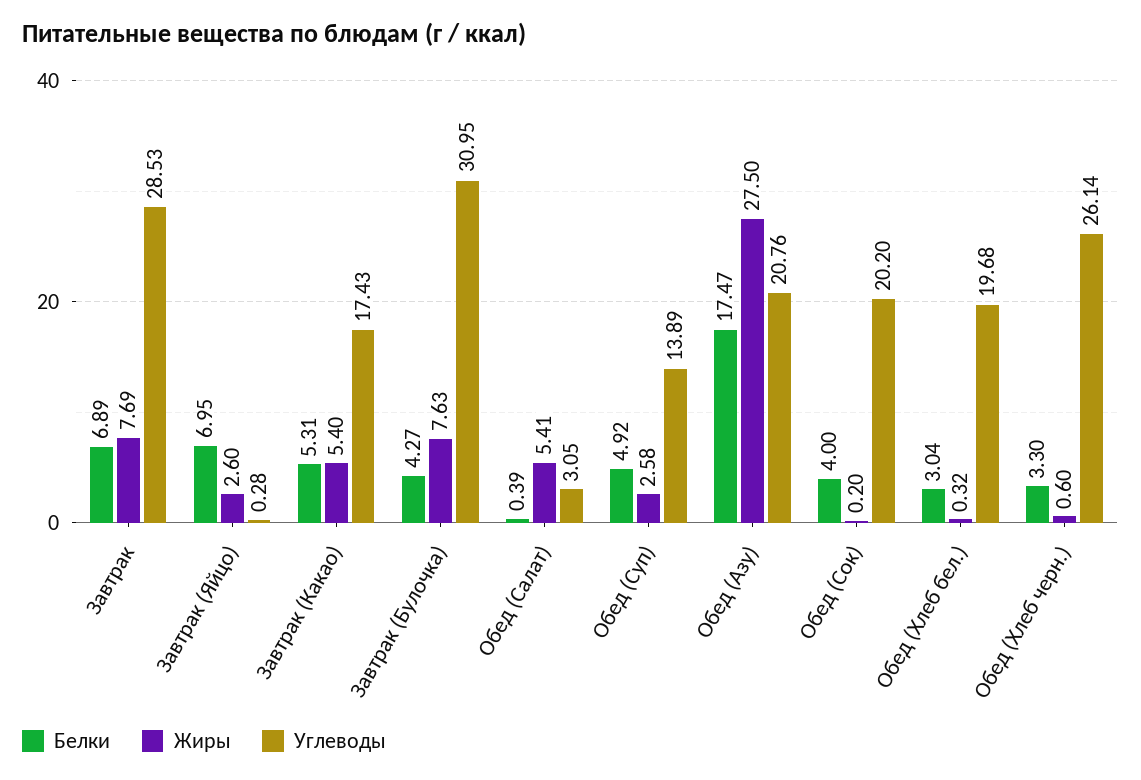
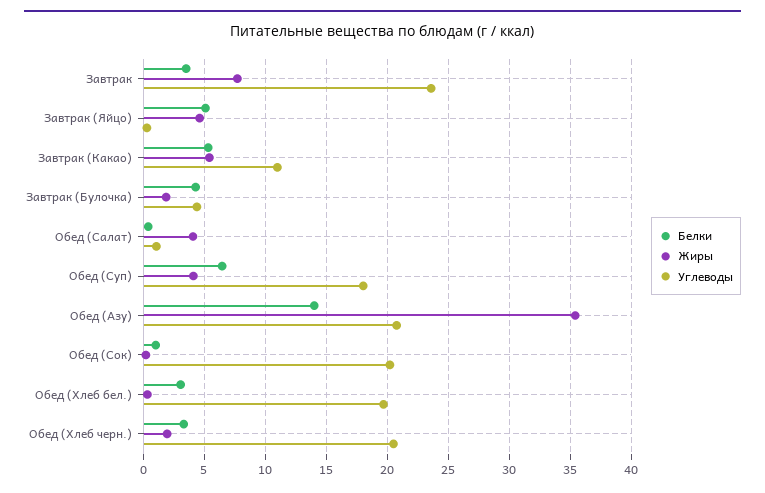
Белки, Завтрак: 6.89 -> 3.5
Углеводы, Завтрак: 28.53 -> 23.5
Белки, Завтрак (Яйцо): 6.95 -> 5
Жиры, Завтрак (Яйцо): 2.6 -> 4.5
Углеводы, Завтрак (Какао): 17.43 -> 11
Жиры, Завтрак (Булочка): 7.63 -> 2
Углеводы, Завтрак (Булочка): 30.95 -> 4.5
Жиры, Обед (Салат): 5.41 -> 4
Углеводы, Обед (Салат): 3.05 -> 1
Белки, Обед (Суп): 4.92 -> 6.5
Жиры, Обед (Суп): 2.58 -> 4
Углеводы, Обед (Суп): 13.89 -> 18
Белки, Обед (Азу): 17.47 -> 14
Жиры, Обед (Азу): 27.5 -> 35.5
Белки, Обед (Сок): 4 -> 1
Жиры, Обед (Хлеб черн.): 0.6 -> 2
Углеводы, Обед (Хлеб черн.): 26.14 -> 20.5

